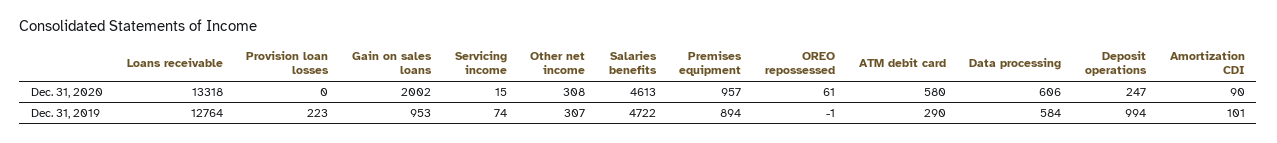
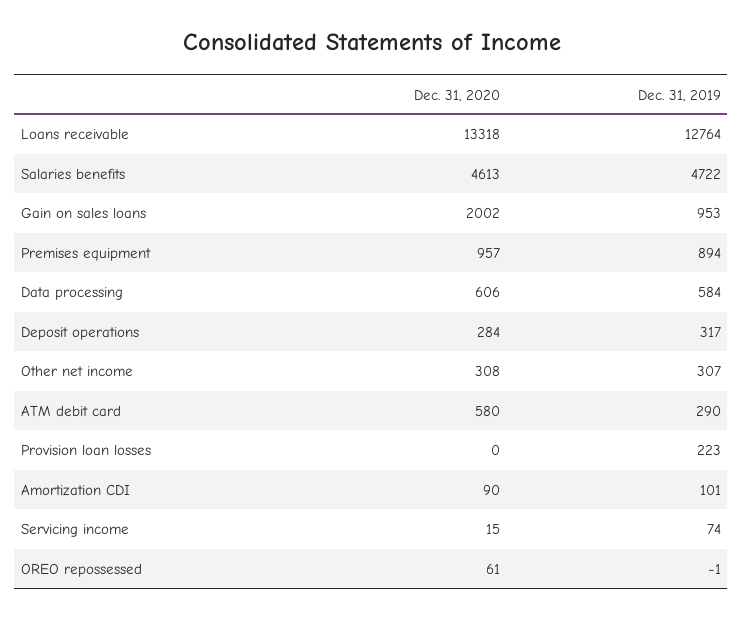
Deposit operations, Dec. 31, 2020: 247 -> 284
Deposit operations, Dec. 31, 2019: 994 -> 317

